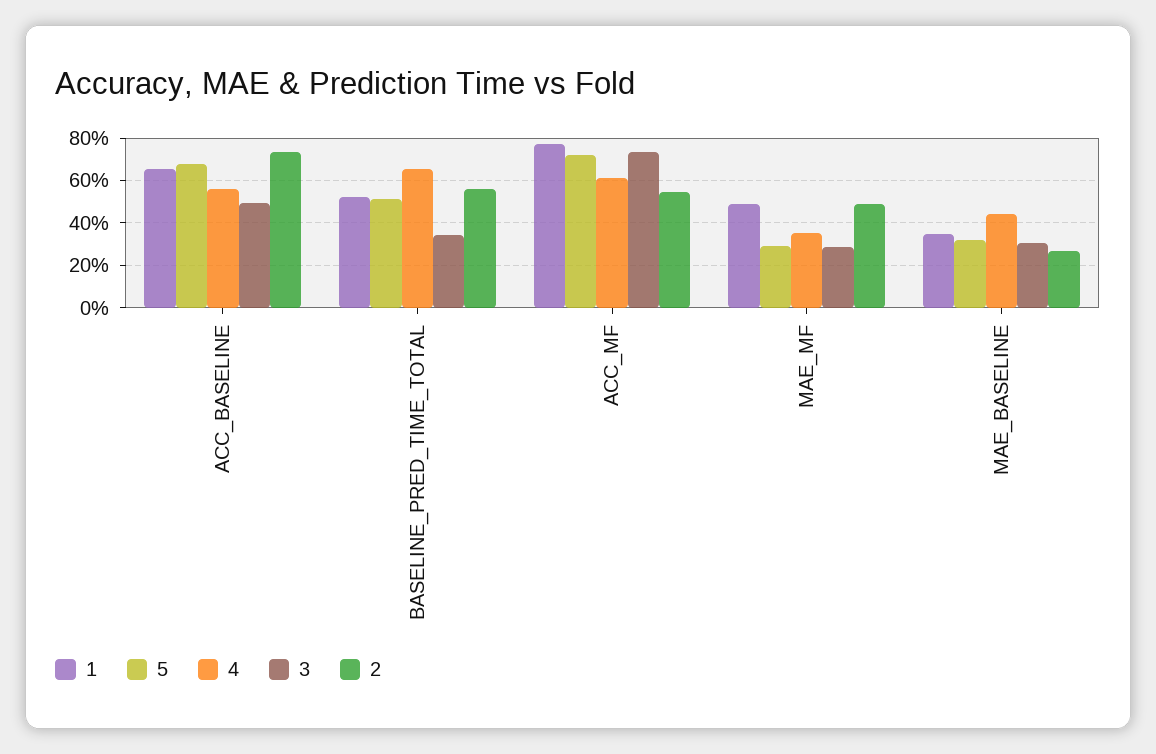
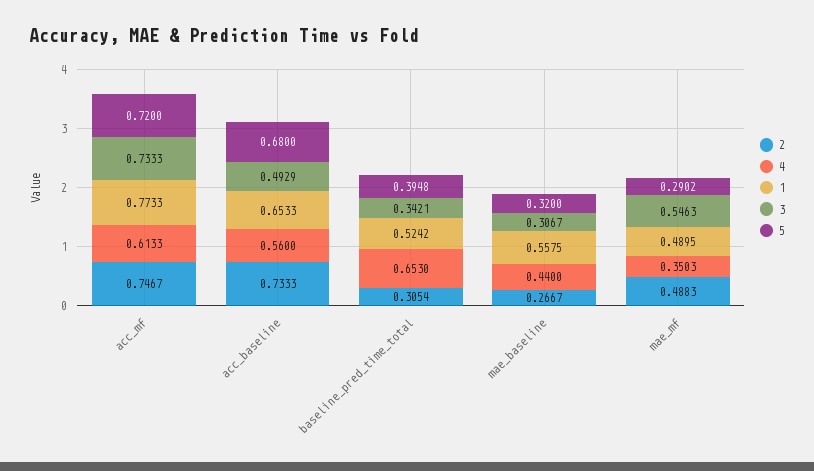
5, BASELINE_PRED_TIME_TOTAL: 0.5 -> 0.3948
2, BASELINE_PRED_TIME_TOTAL: 0.55 -> 0.3054
2, ACC_MF: 0.55 -> 0.7467
3, MAE_MF: 0.3 -> 0.5463
1, MAE_BASELINE: 0.35 -> 0.5575

